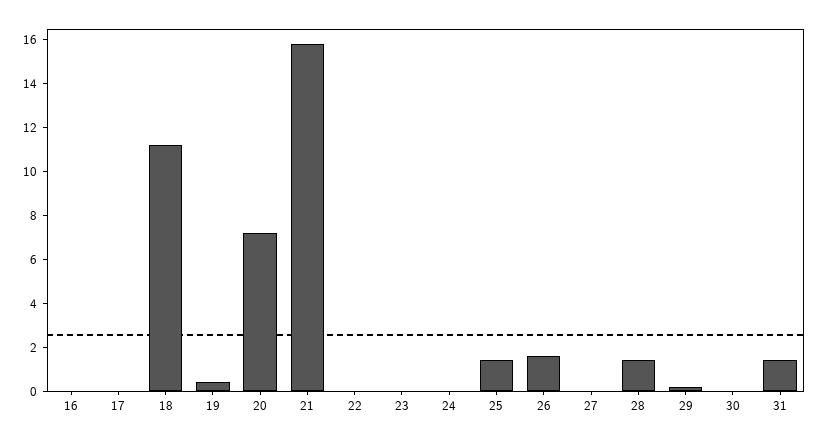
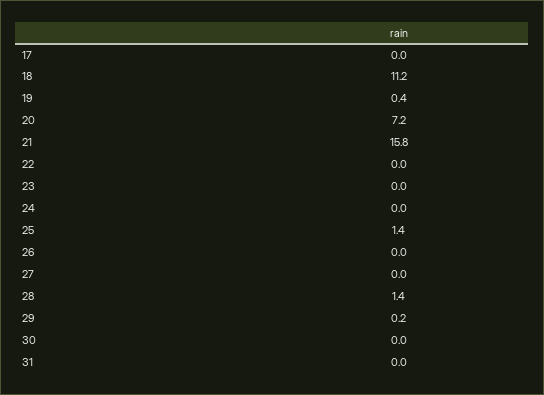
16: 0 -> none
26: 1.5 -> 0
31: 1.5 -> 0

